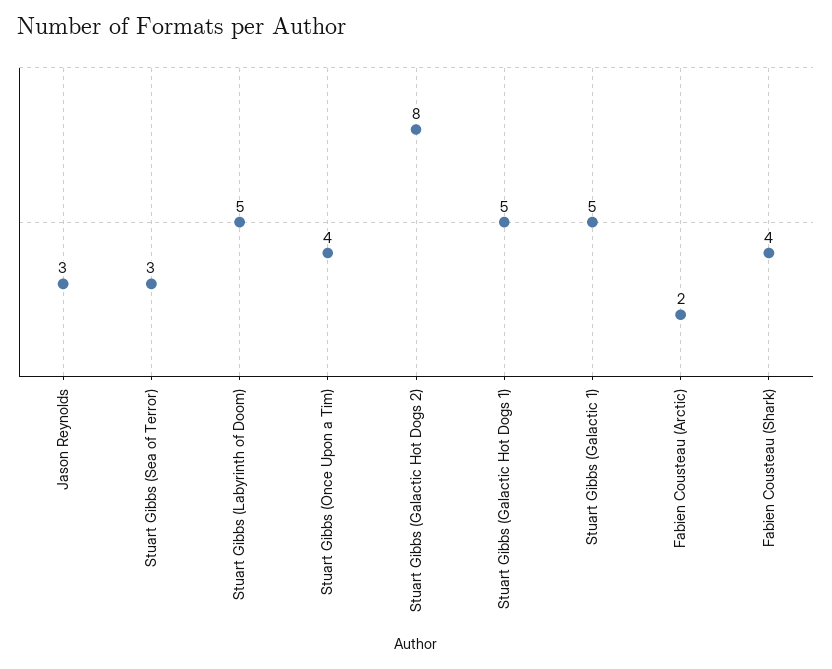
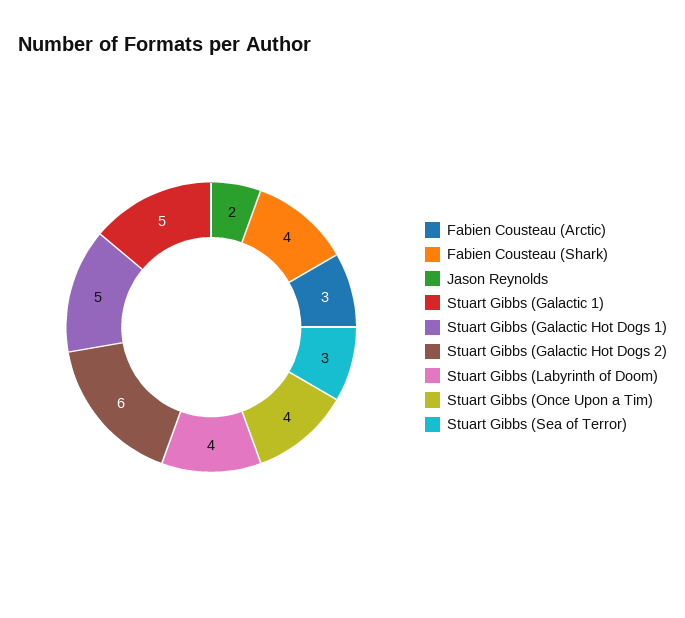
Jason Reynolds: 3 -> 2
Stuart Gibbs (Labyrinth of Doom): 5 -> 4
Stuart Gibbs (Galactic Hot Dogs 2): 8 -> 6
Fabien Cousteau (Arctic): 2 -> 3

